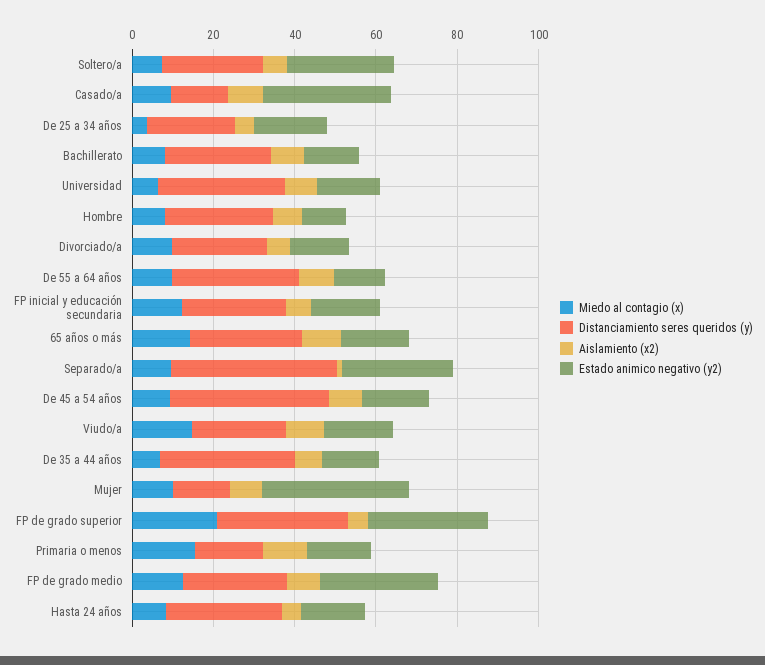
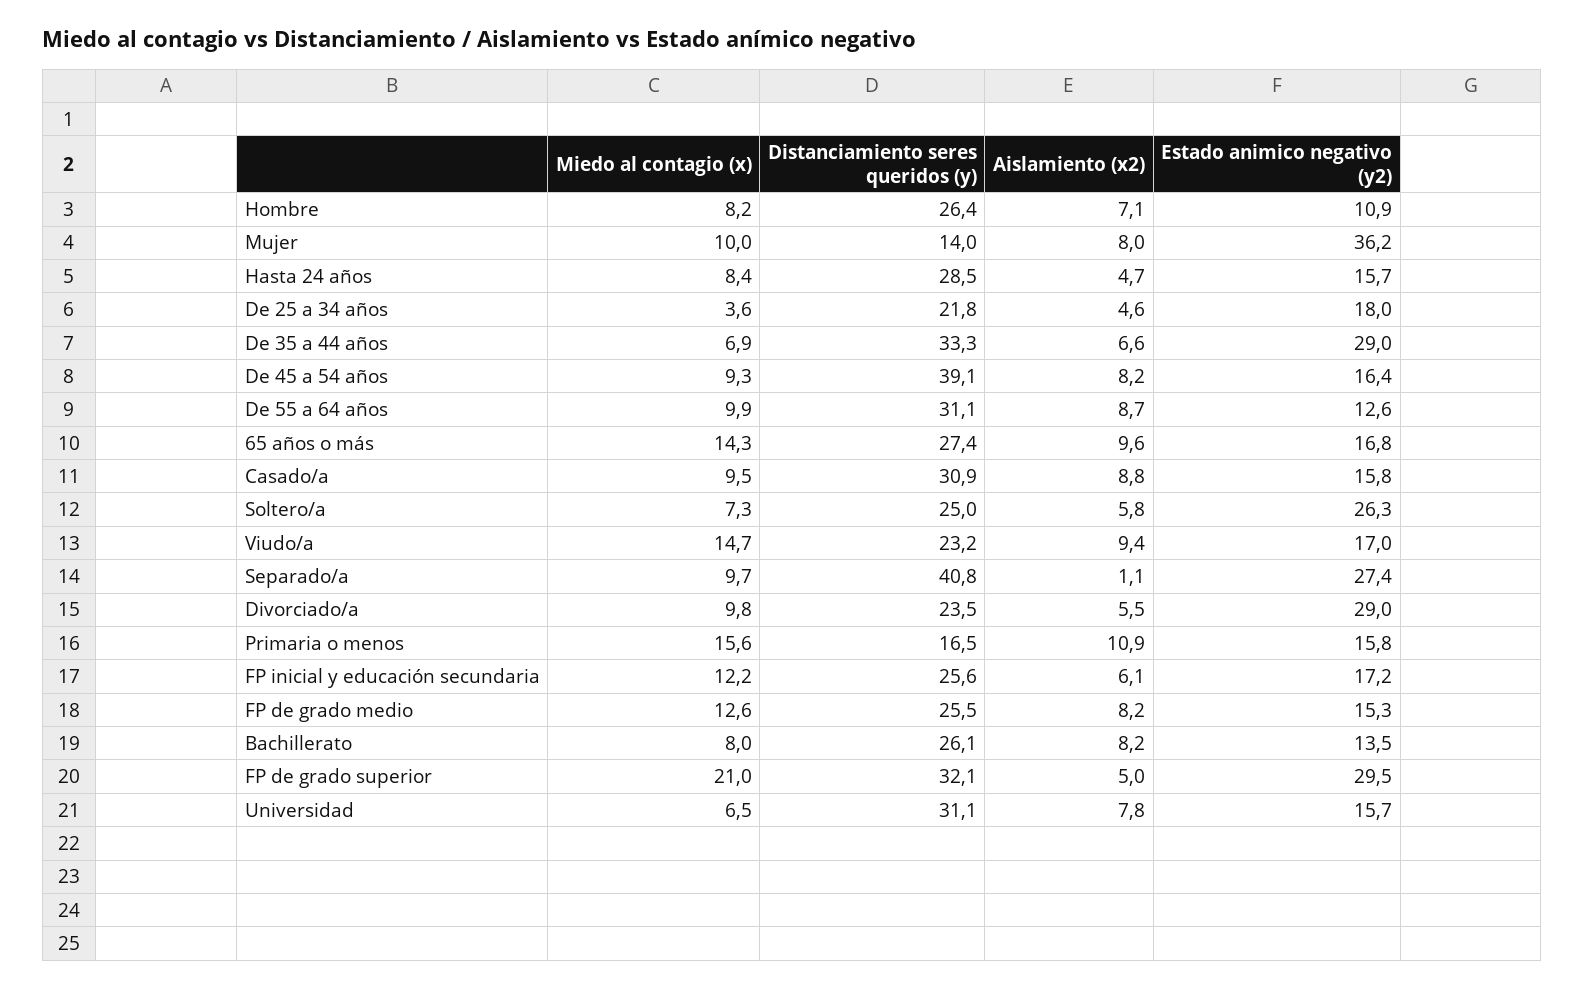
Distanciamiento seres queridos (y), Casado/a: 15 -> 30.9
Estado animico negativo (y2), Casado/a: 30 -> 15.8
Estado animico negativo (y2), Divorciado/a: 15 -> 29
Estado animico negativo (y2), De 35 a 44 años: 15 -> 29
Estado animico negativo (y2), FP de grado medio: 30 -> 15.3

